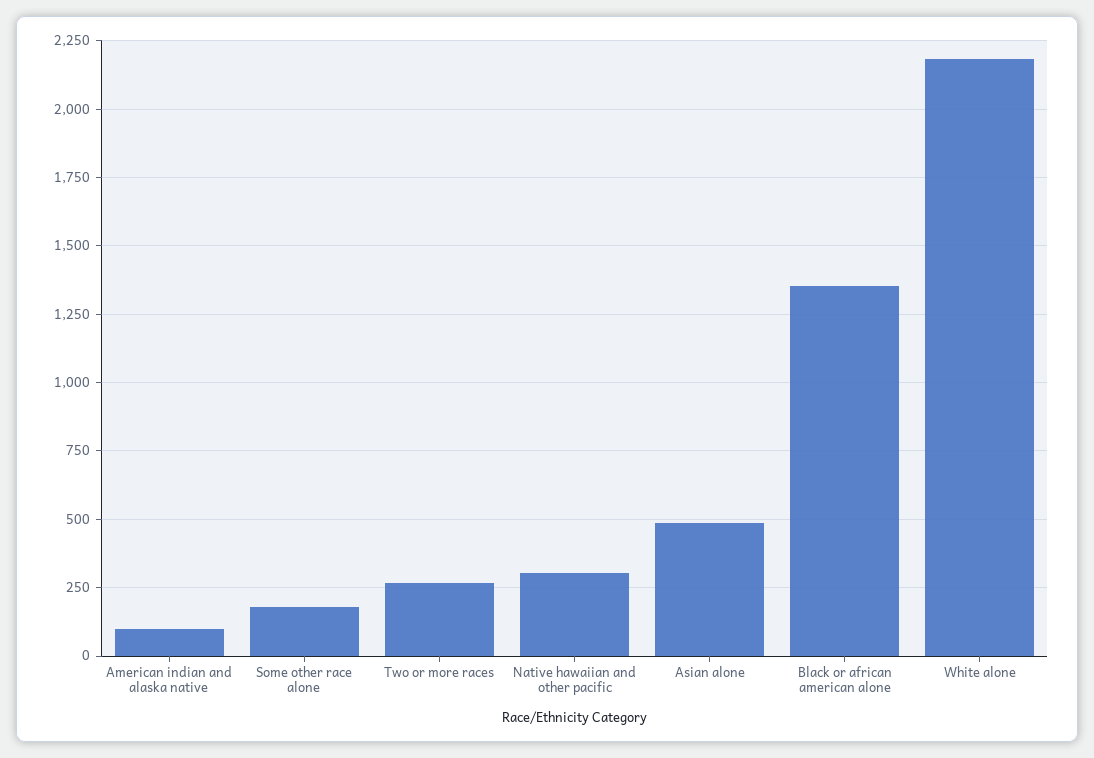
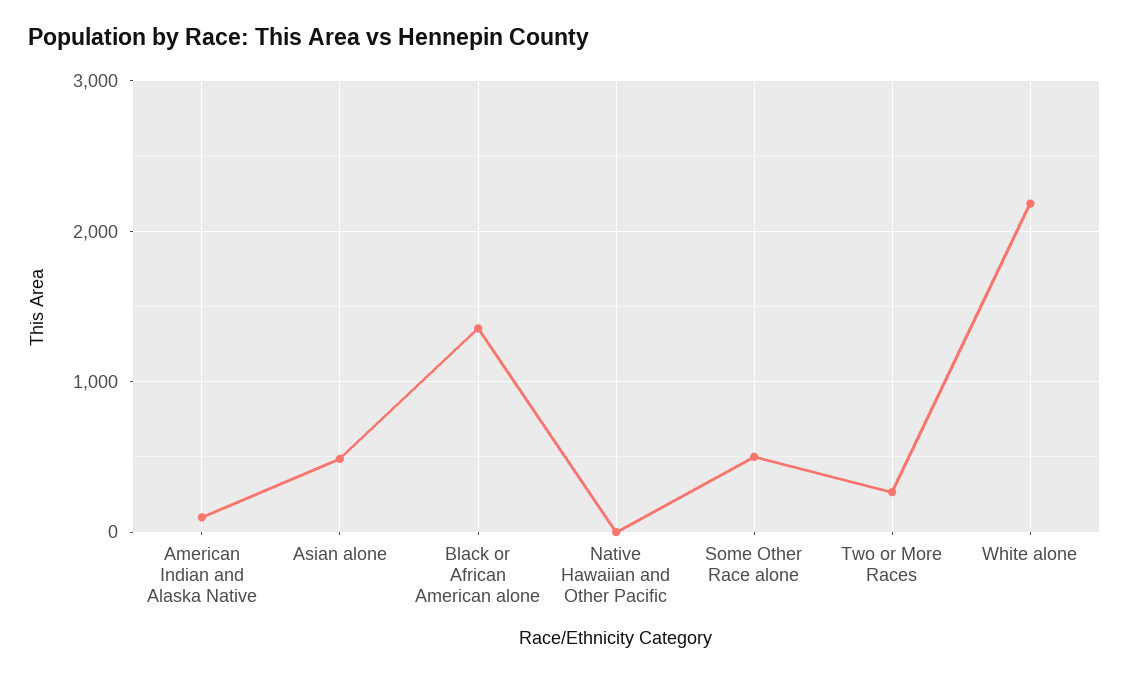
Some other race alone: 175 -> 500
Native hawaiian and other pacific: 300 -> 0

